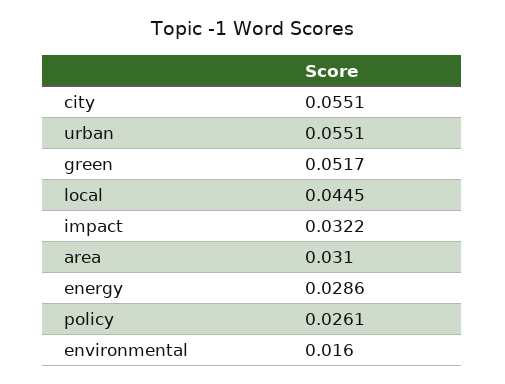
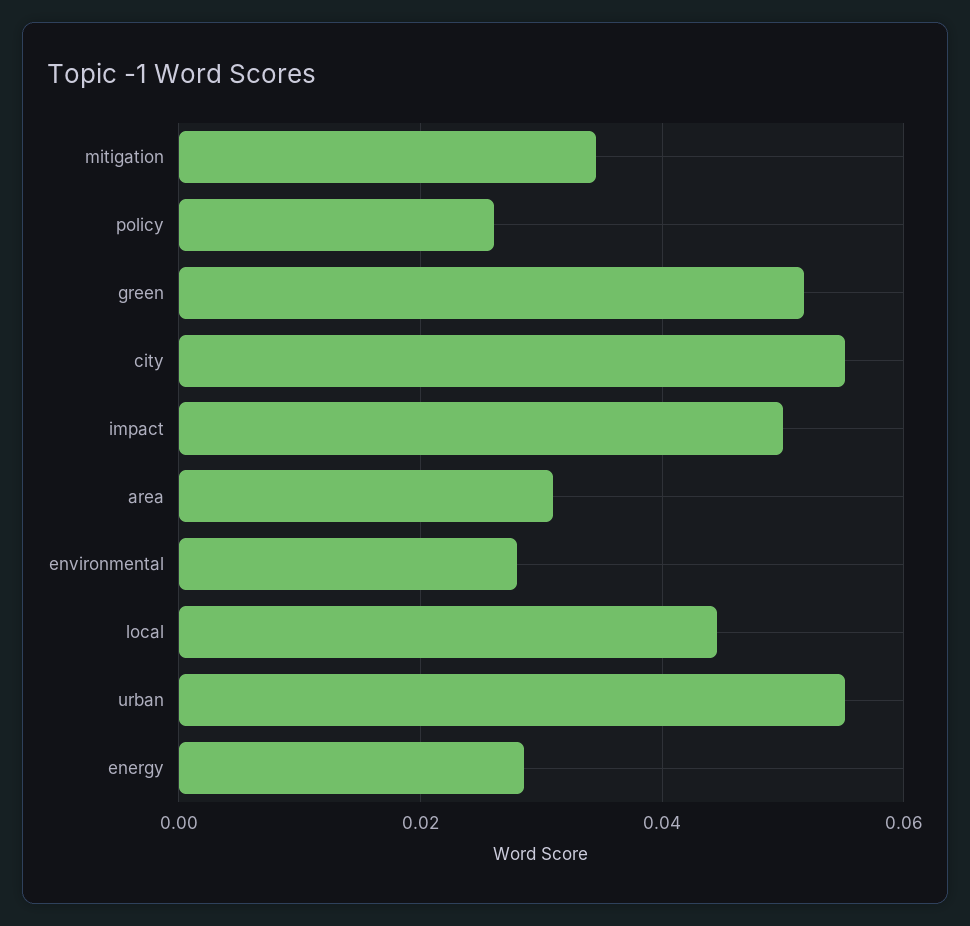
impact: 0.0322 -> 0.05
environmental: 0.016 -> 0.028
mitigation: none -> 0.034

